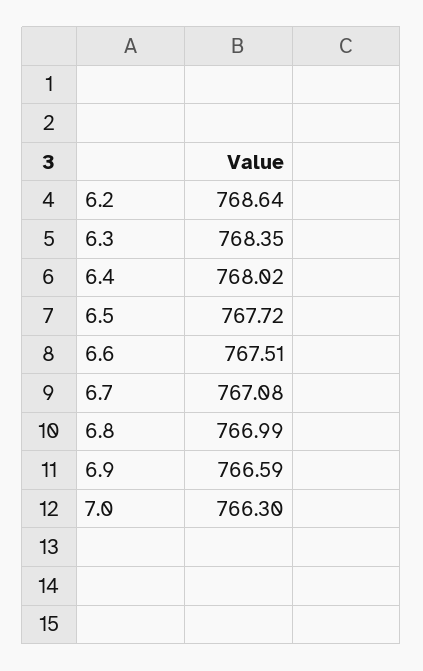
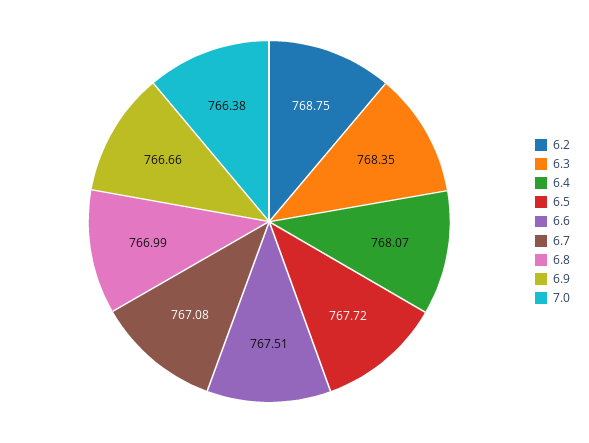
6.2: 768.64 -> 768.75
6.4: 768.02 -> 768.07
6.9: 766.59 -> 766.66
7.0: 766.3 -> 766.38

